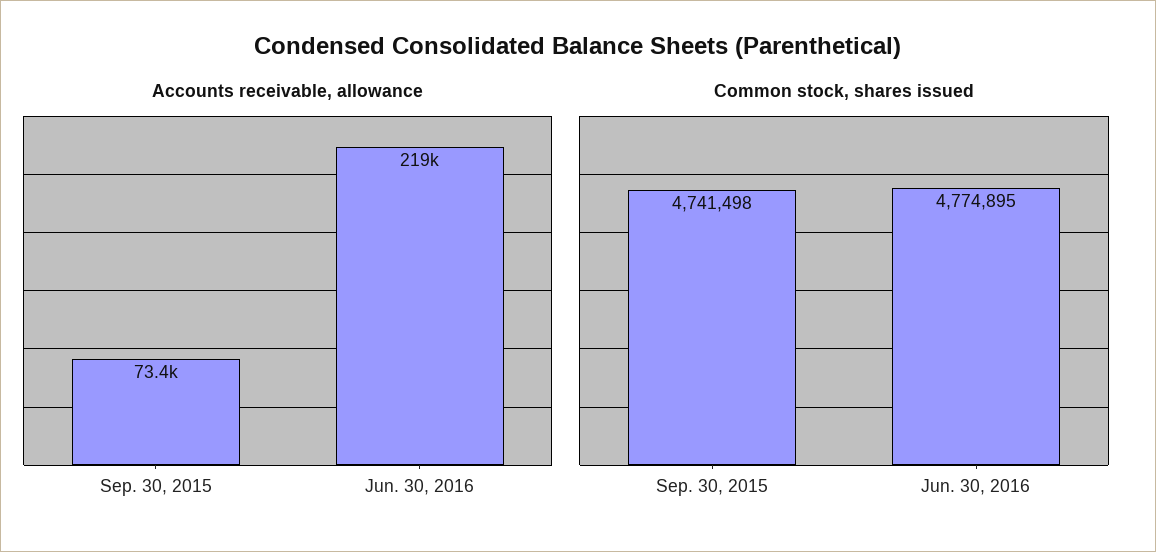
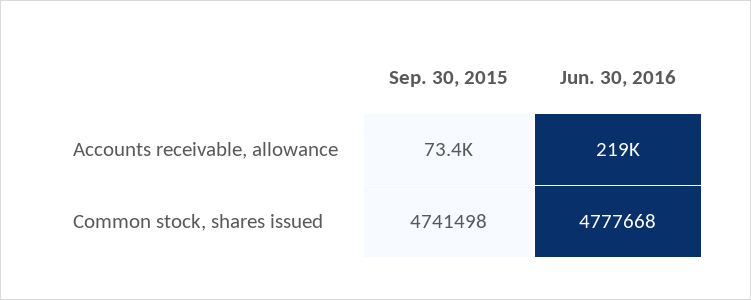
Common stock, shares issued, Jun. 30, 2016: 4774895 -> 4777668

